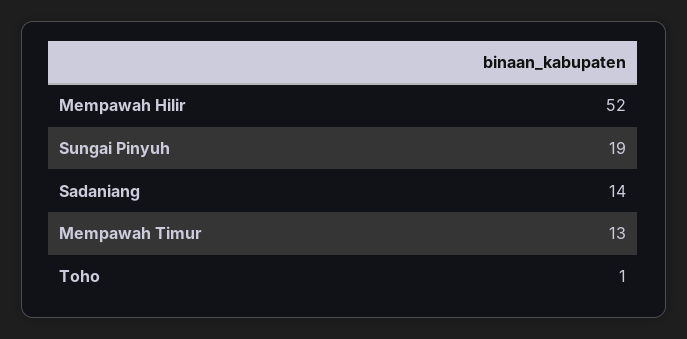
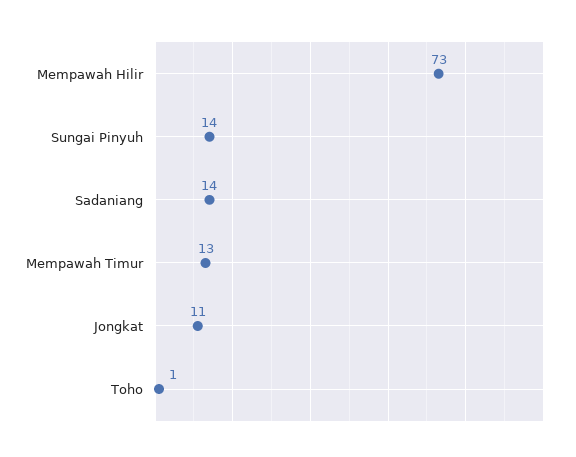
Mempawah Hilir: 52 -> 73
Sungai Pinyuh: 19 -> 14
Jongkat: none -> 11

